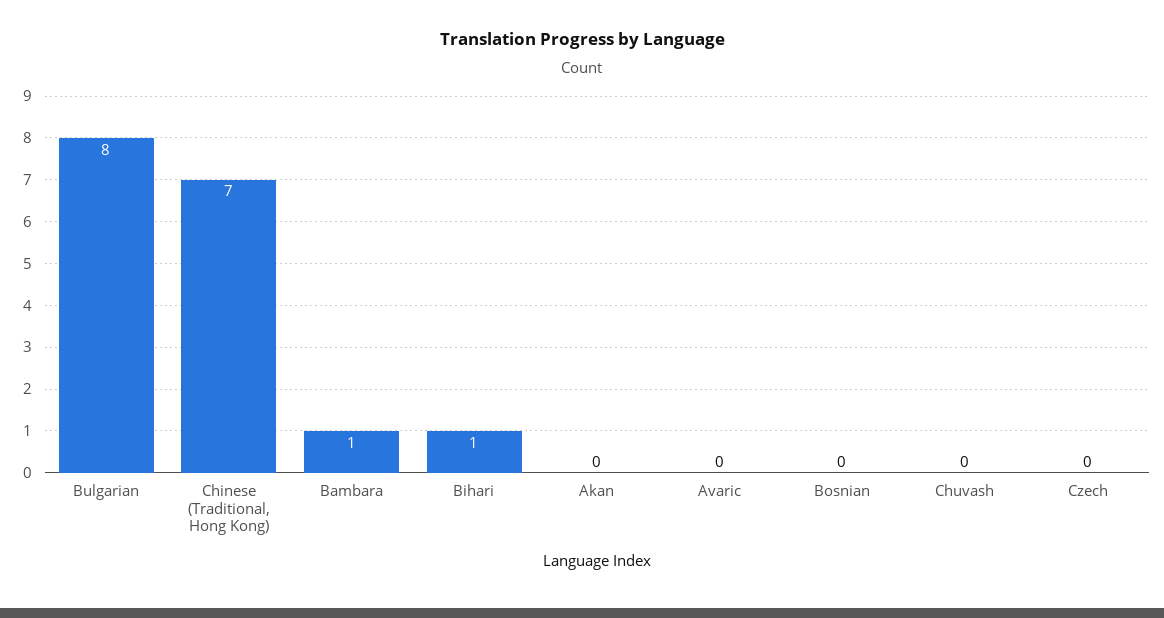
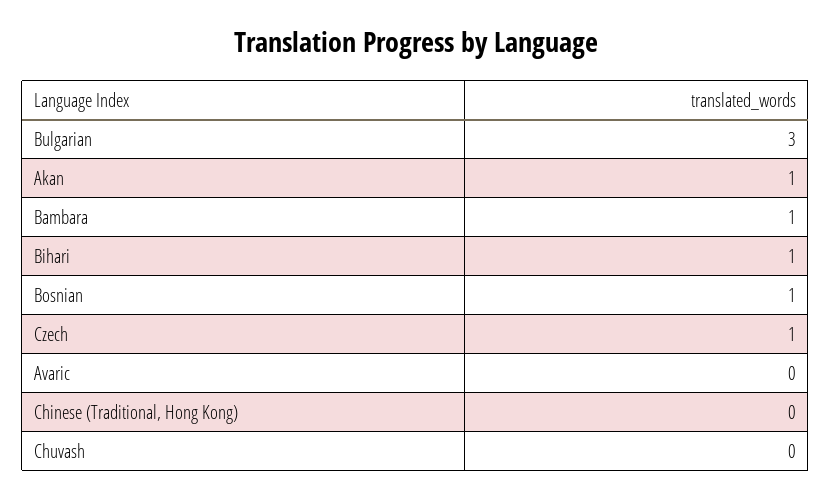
Bulgarian: 8 -> 3
Chinese (Traditional, Hong Kong): 7 -> 0
Akan: 0 -> 1
Bosnian: 0 -> 1
Czech: 0 -> 1

